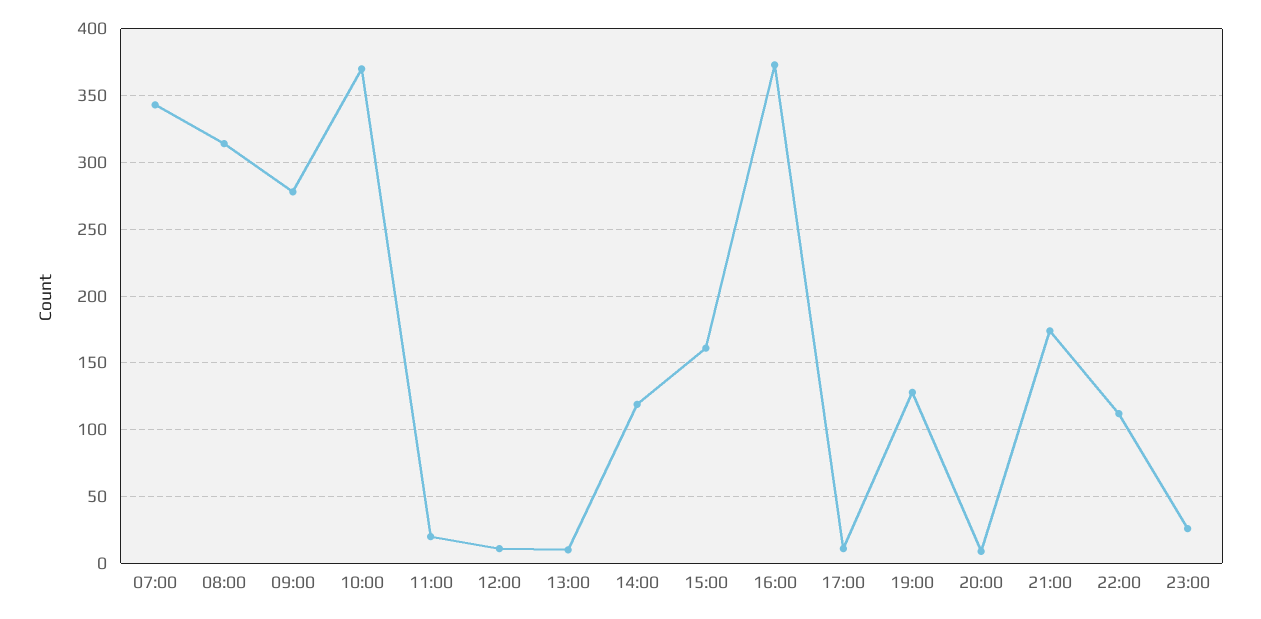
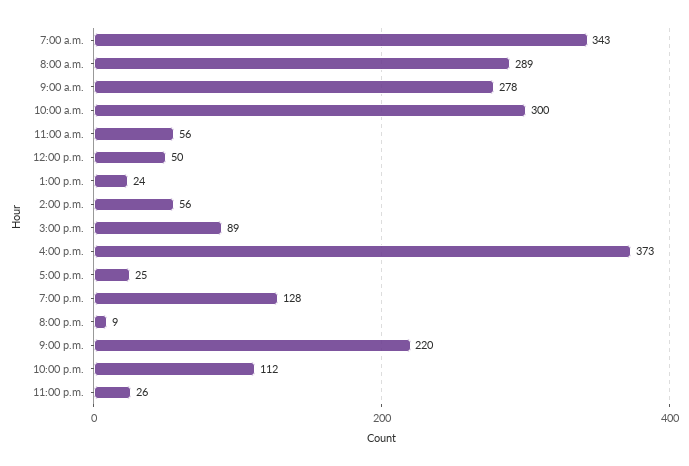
08:00: 315 -> 289
10:00: 370 -> 300
11:00: 20 -> 56
12:00: 10 -> 50
13:00: 10 -> 24
14:00: 120 -> 56
15:00: 160 -> 89
17:00: 10 -> 25
21:00: 175 -> 220

